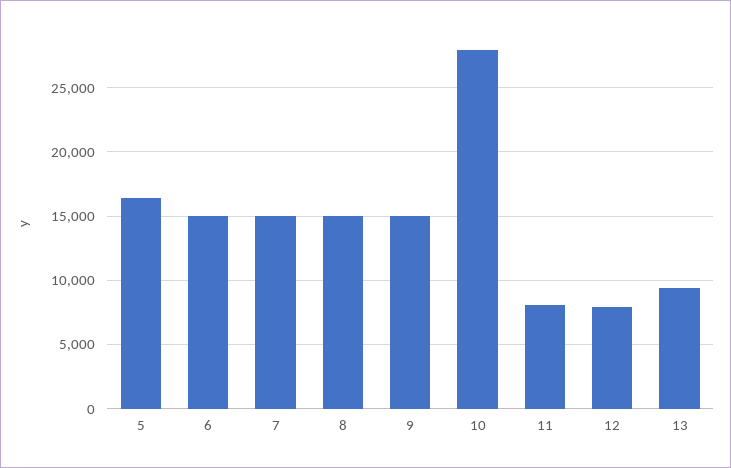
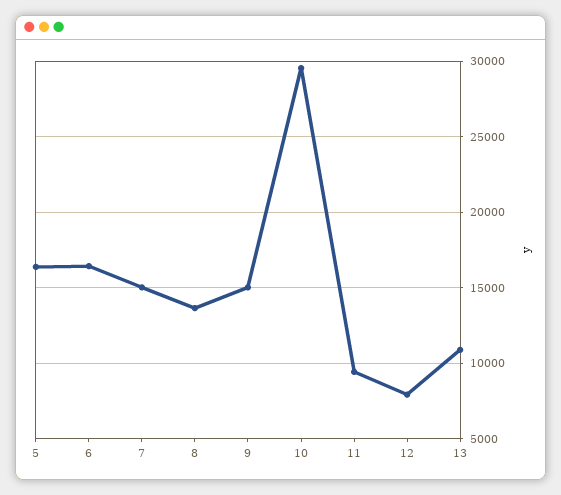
6: 15000 -> 16500
8: 15000 -> 13500
10: 28000 -> 29500
11: 8000 -> 9500
13: 9500 -> 11000

